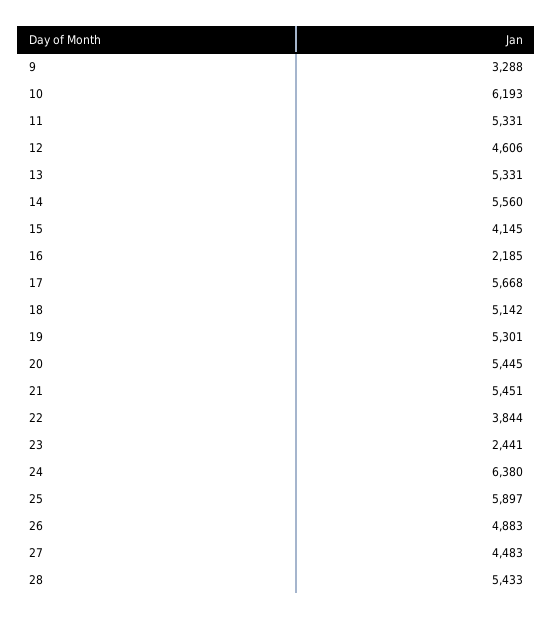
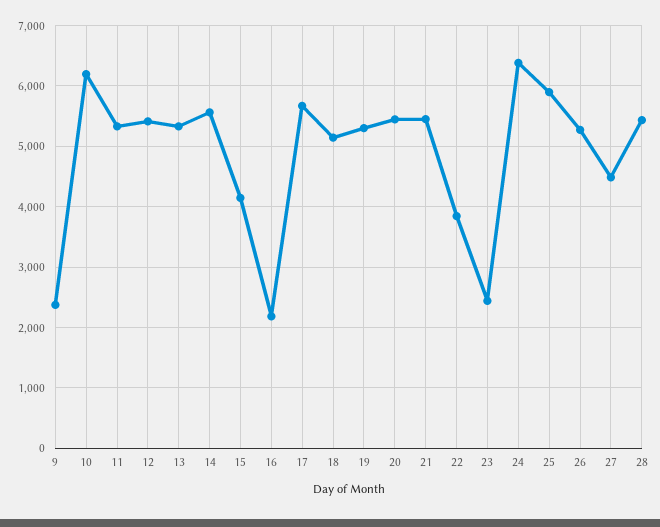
9: 3288 -> 2400
12: 4606 -> 5400
26: 4883 -> 5300

